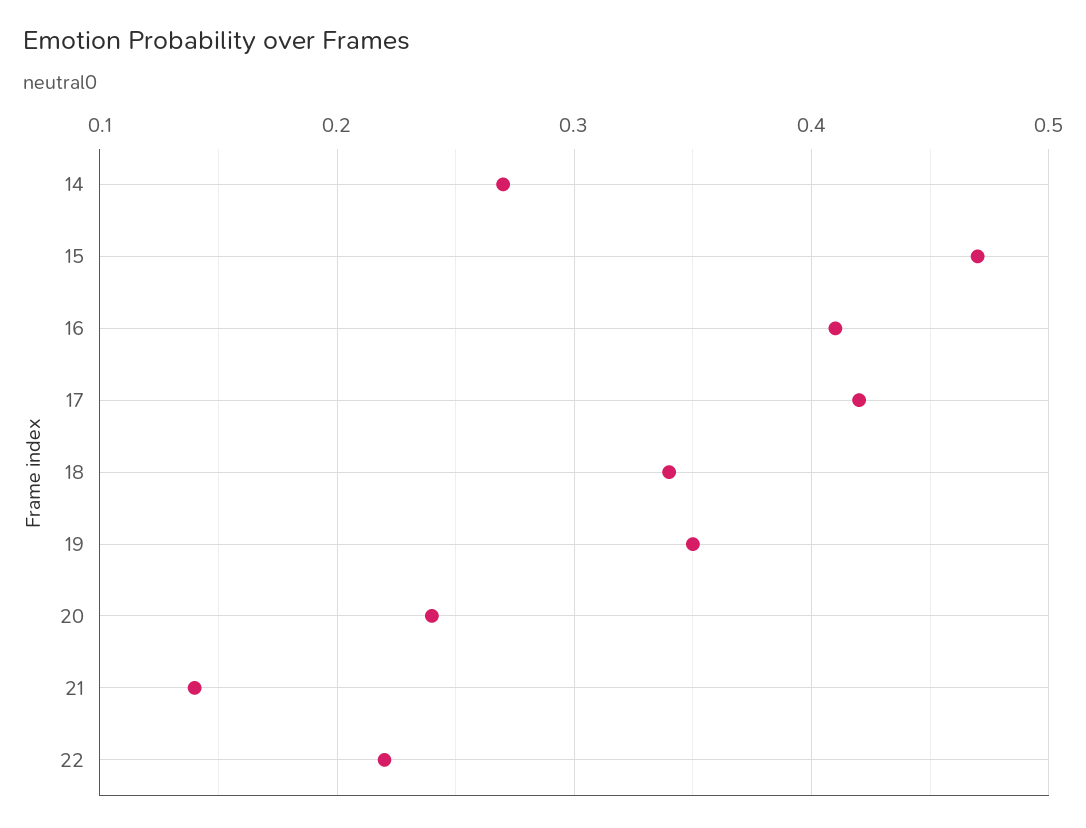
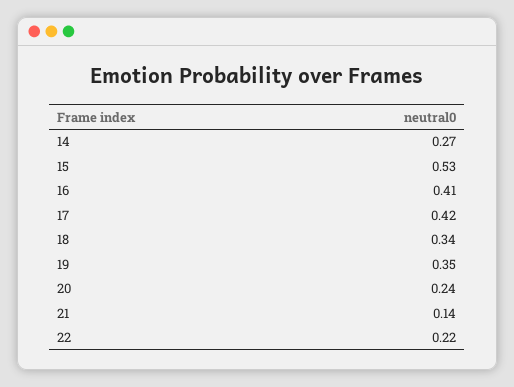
15: 0.47 -> 0.53

